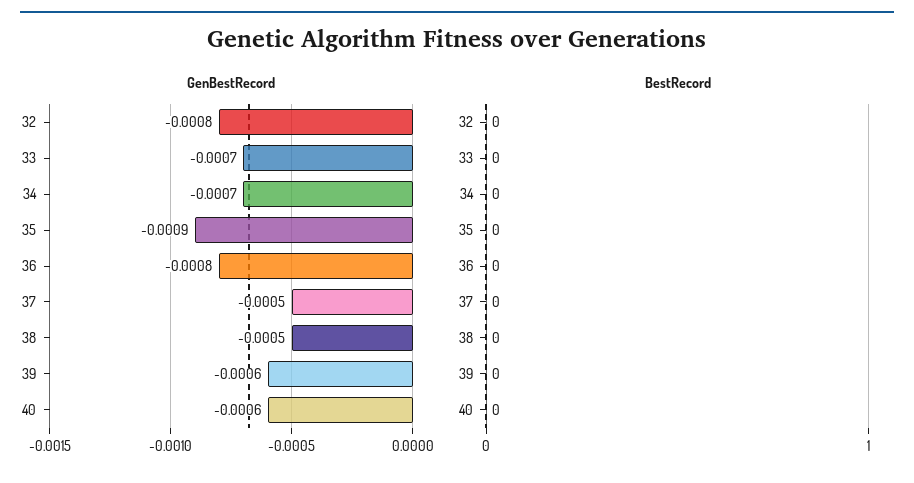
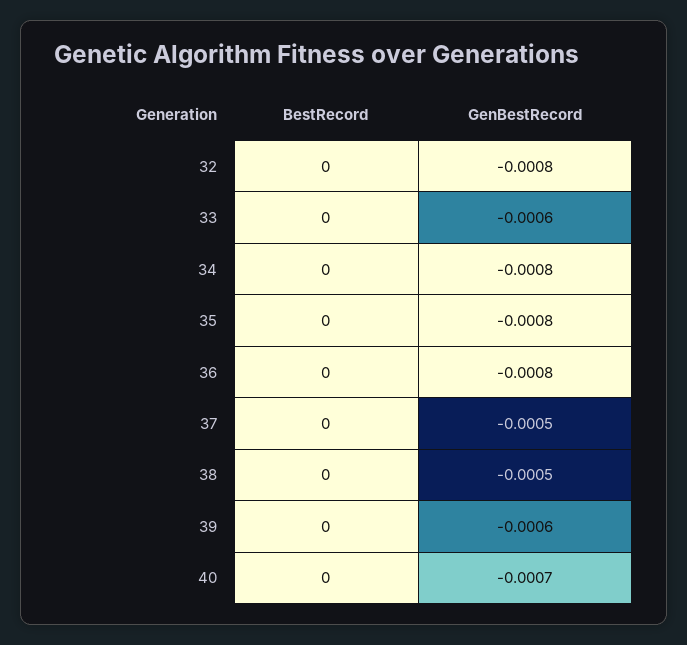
GenBestRecord, 33: -0.0007 -> -0.0006
GenBestRecord, 34: -0.0007 -> -0.0008
GenBestRecord, 35: -0.0009 -> -0.0008
GenBestRecord, 40: -0.0006 -> -0.0007

